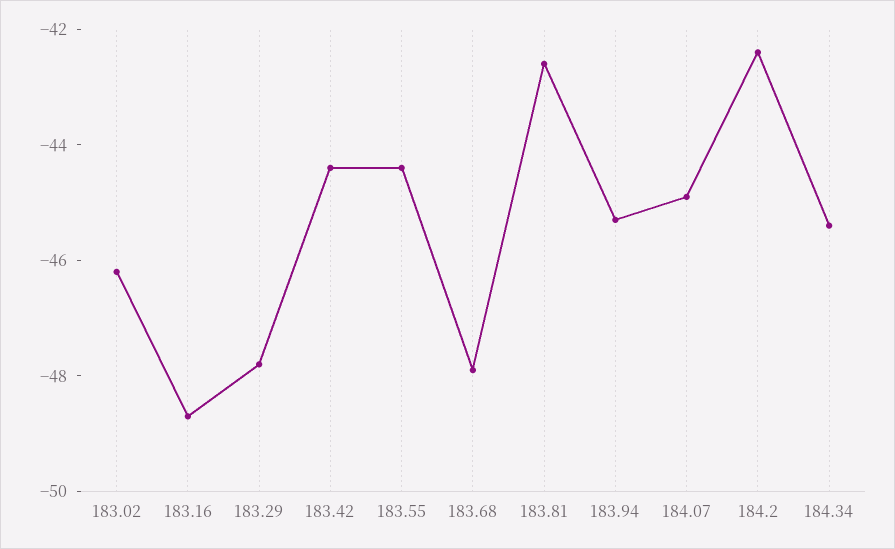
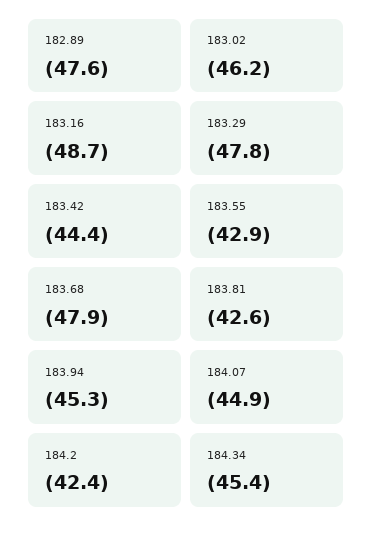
183.55: -44.5 -> -42.9
182.89: none -> -47.6

